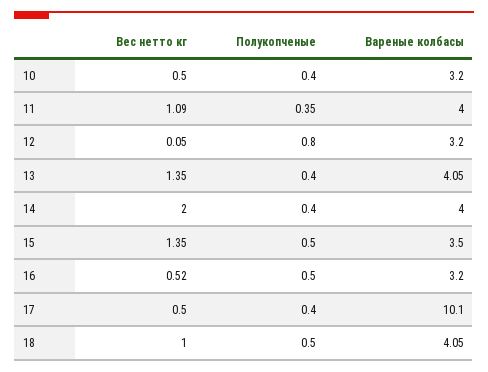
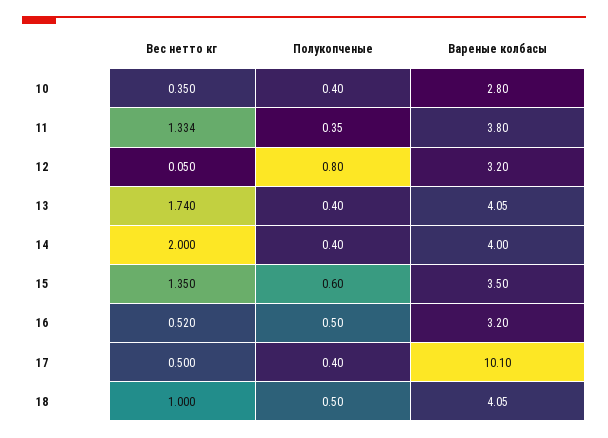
Вес нетто кг, 10: 0.5 -> 0.35
Вареные колбасы, 10: 3.2 -> 2.8
Вес нетто кг, 11: 1.09 -> 1.334
Вареные колбасы, 11: 4 -> 3.8
Вес нетто кг, 13: 1.35 -> 1.74
Полукопченые, 15: 0.5 -> 0.6

